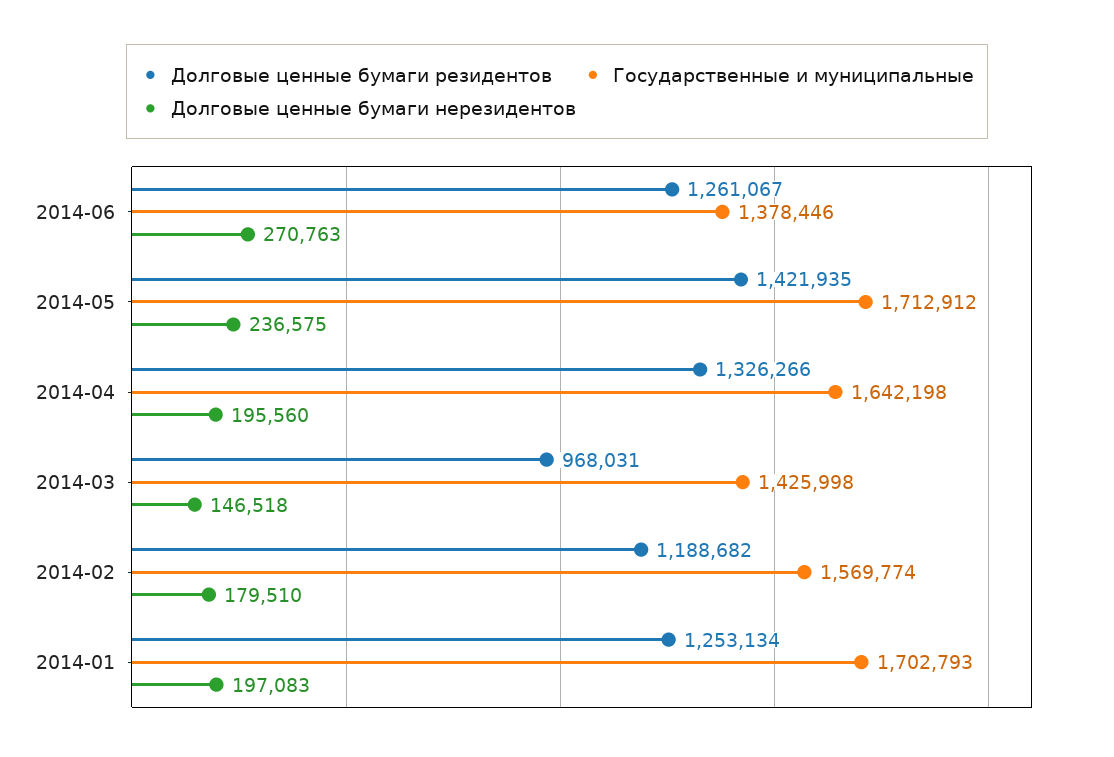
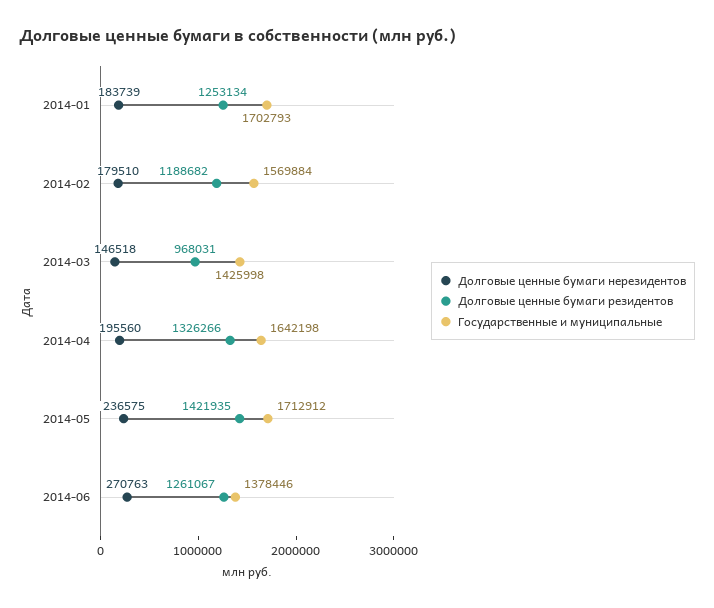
Государственные и муниципальные, 2014-02: 1569774 -> 1569884
Долговые ценные бумаги нерезидентов, 2014-01: 197083 -> 183739

